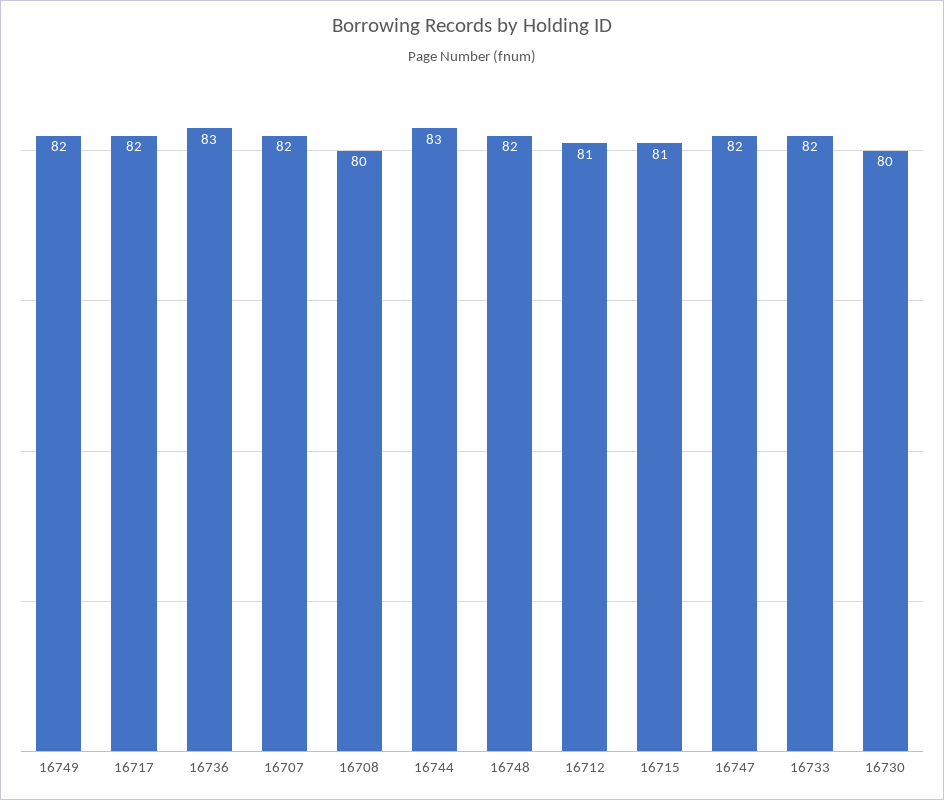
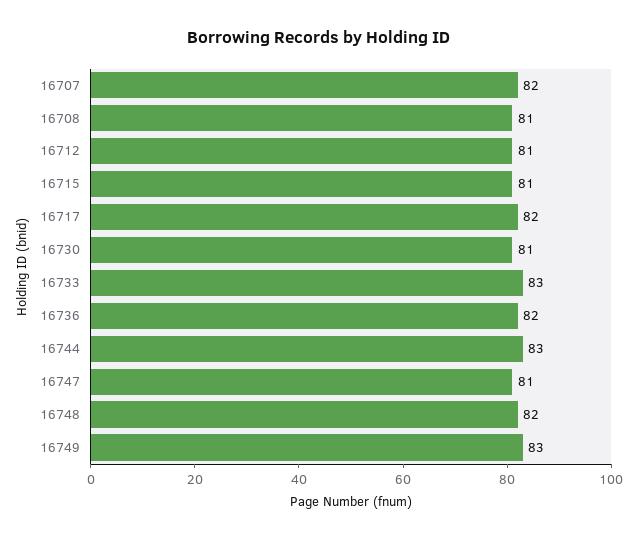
16749: 82 -> 83
16736: 83 -> 82
16708: 80 -> 81
16747: 82 -> 81
16733: 82 -> 83
16730: 80 -> 81

